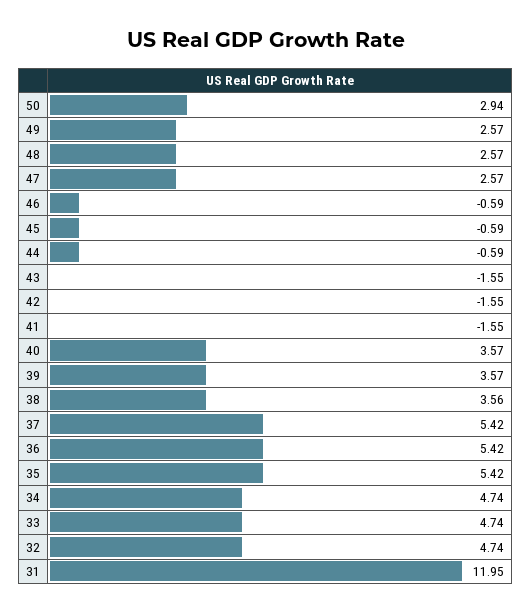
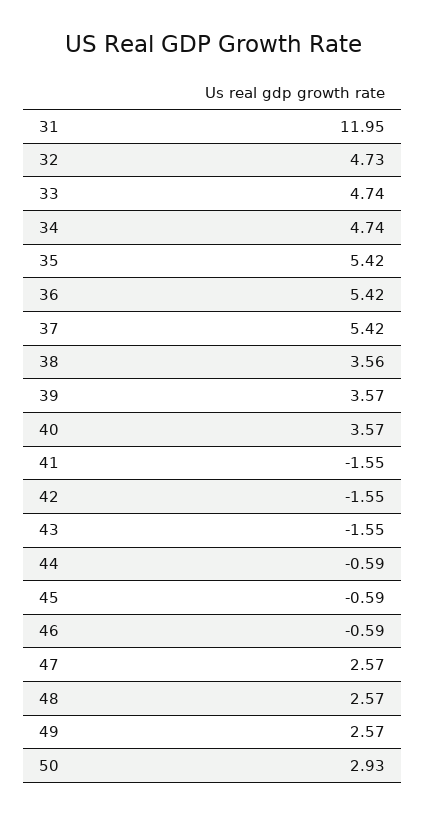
50: 2.94 -> 2.93
32: 4.74 -> 4.73

